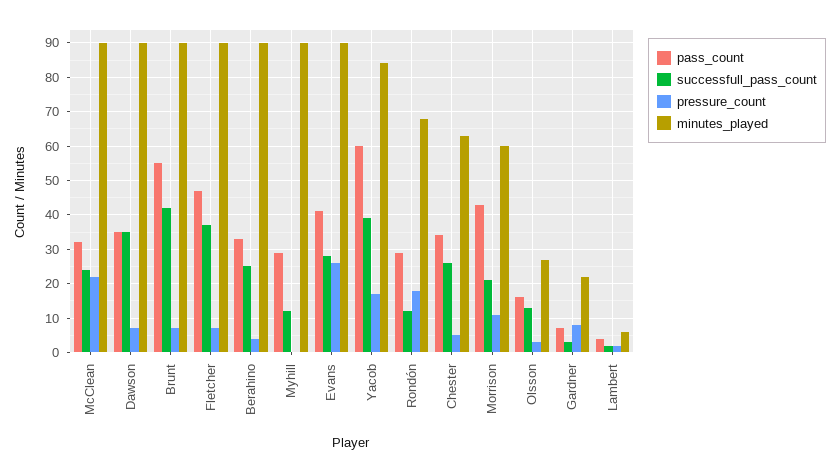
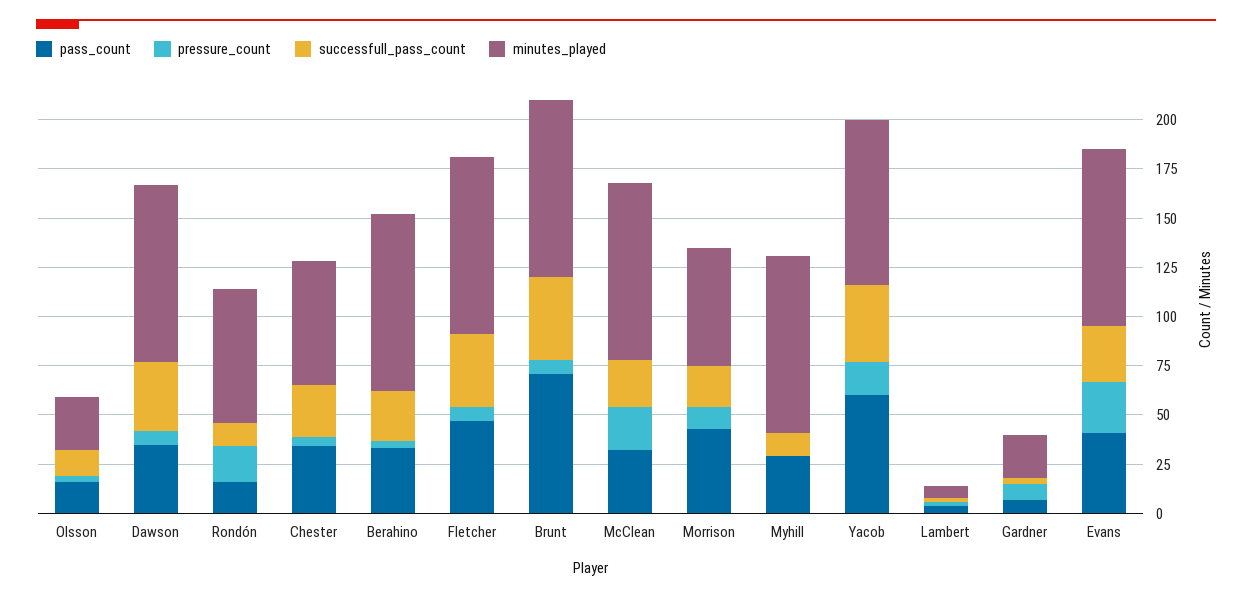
pass_count, Brunt: 55 -> 70
pass_count, Rondón: 30 -> 15

